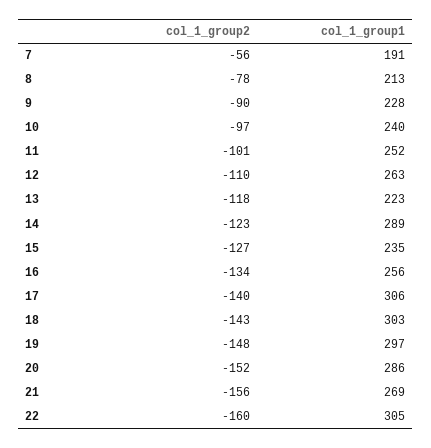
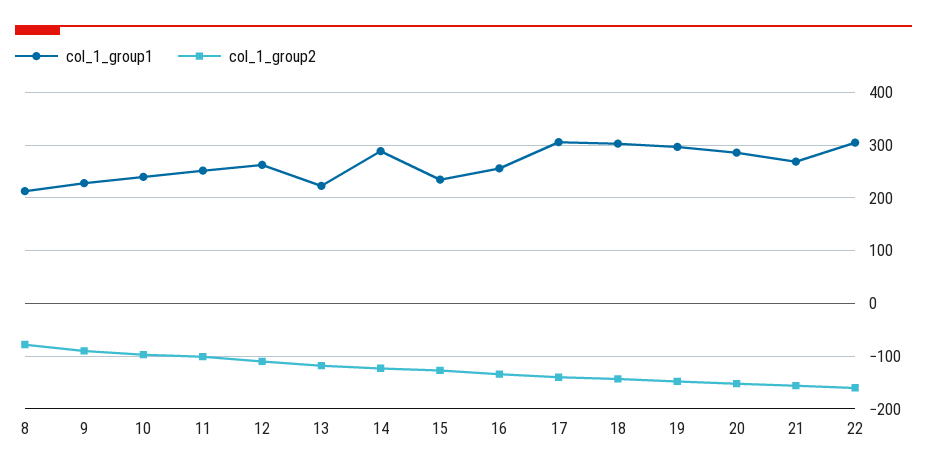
col_1_group2, 7: -56 -> none
col_1_group1, 7: 191 -> none

